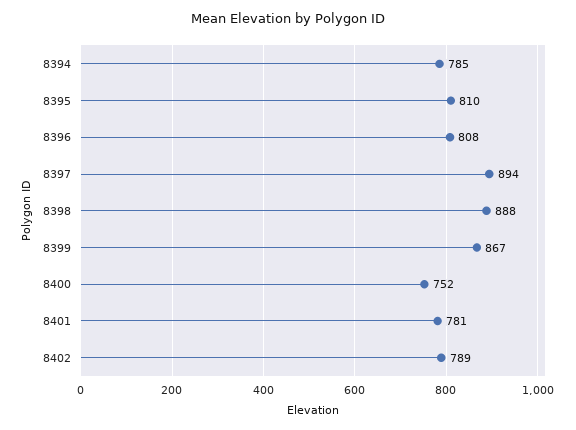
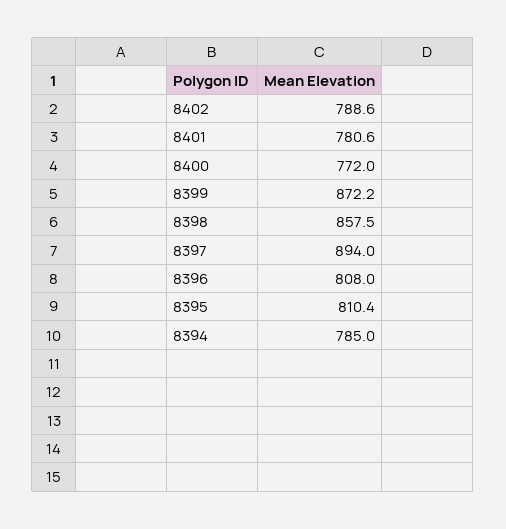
8398: 888 -> 857.5
8399: 867 -> 872.2
8400: 752 -> 772

